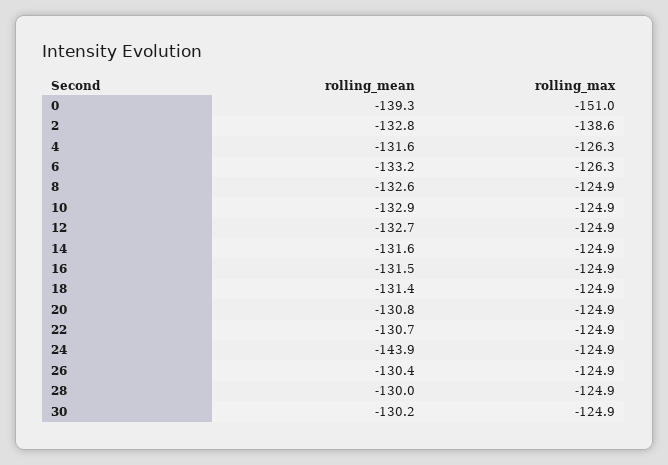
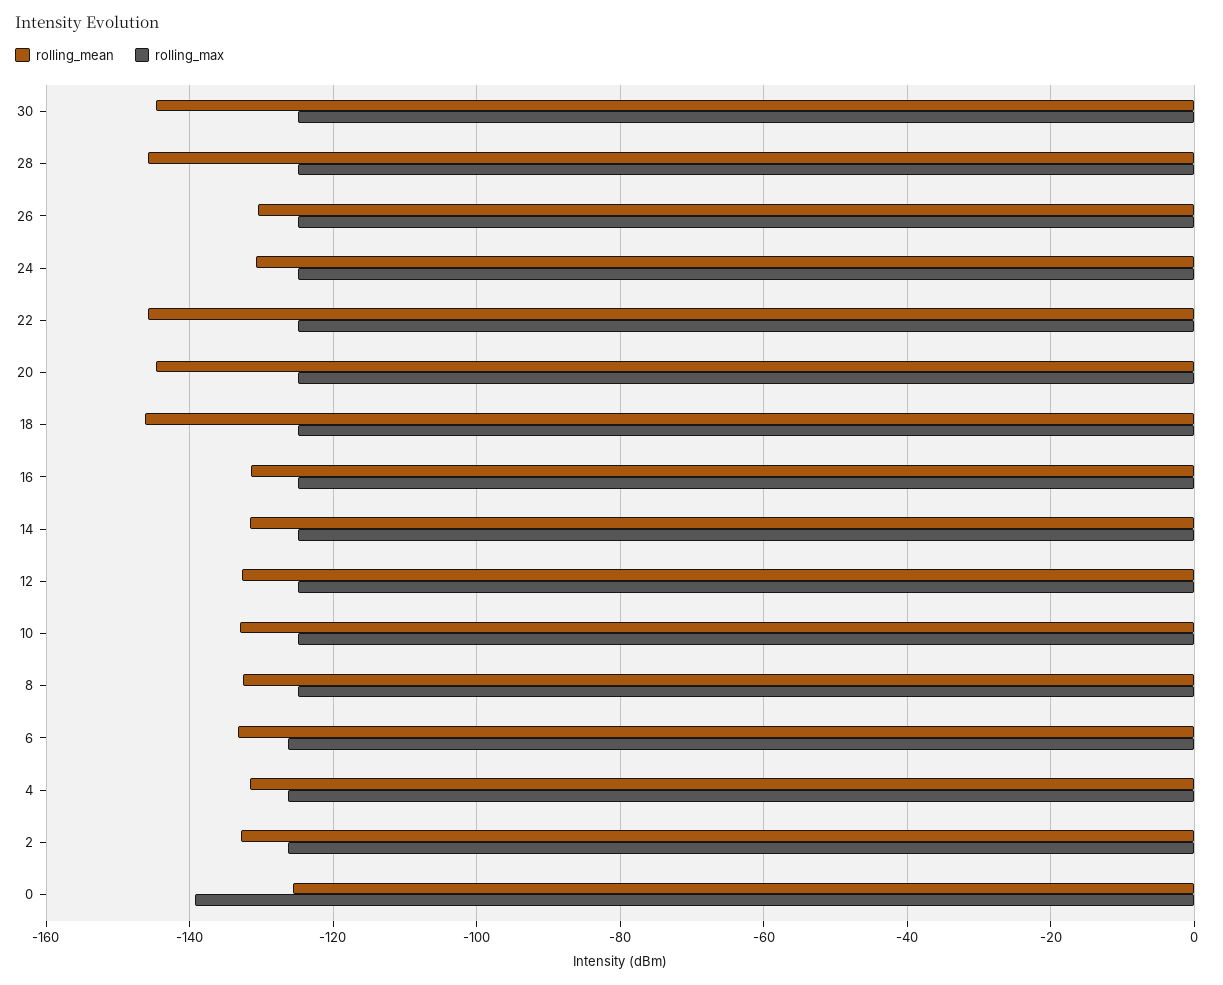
rolling_mean, 0: -139.3 -> -126
rolling_max, 0: -151 -> -140
rolling_max, 2: -138.6 -> -126
rolling_mean, 18: -131.4 -> -146
rolling_mean, 20: -130.8 -> -144
rolling_mean, 22: -130.7 -> -146
rolling_mean, 24: -143.9 -> -130
rolling_mean, 28: -130 -> -146
rolling_mean, 30: -130.2 -> -144

